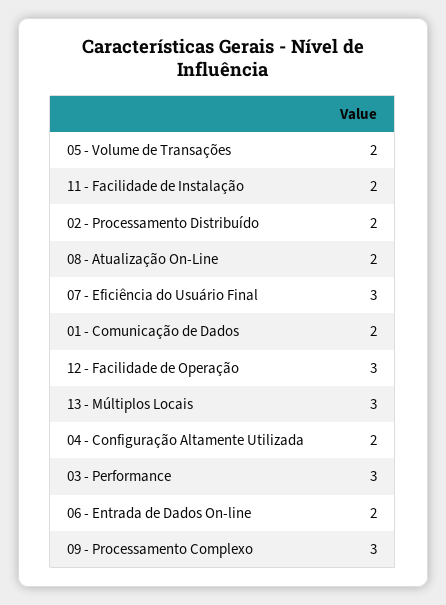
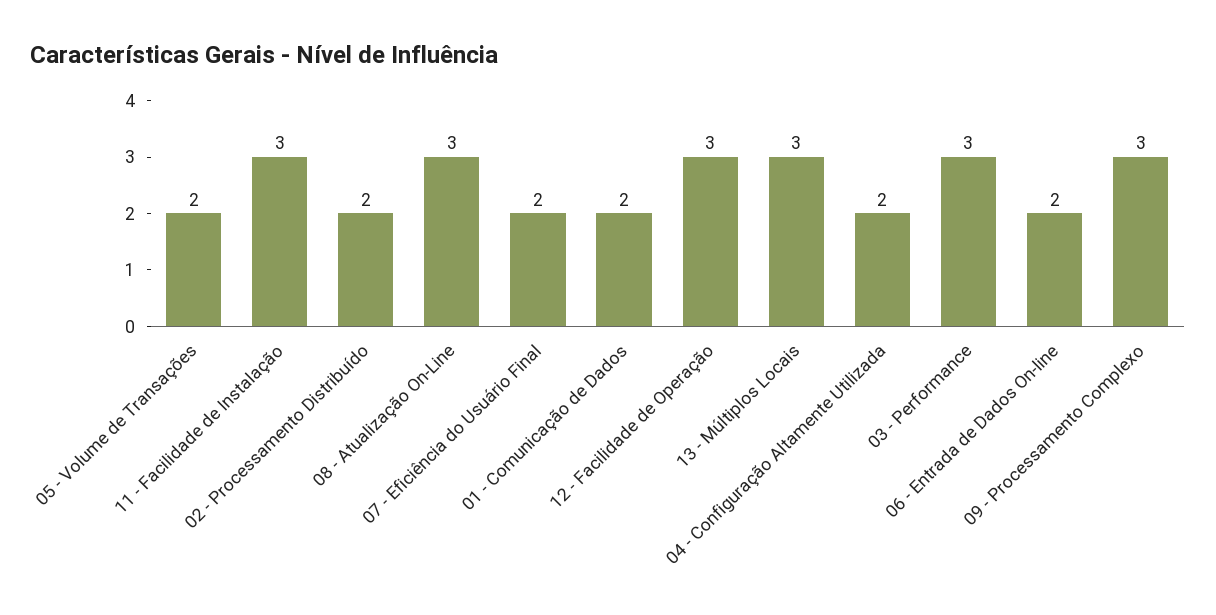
11 - Facilidade de Instalação: 2 -> 3
08 - Atualização On-Line: 2 -> 3
07 - Eficiência do Usuário Final: 3 -> 2

